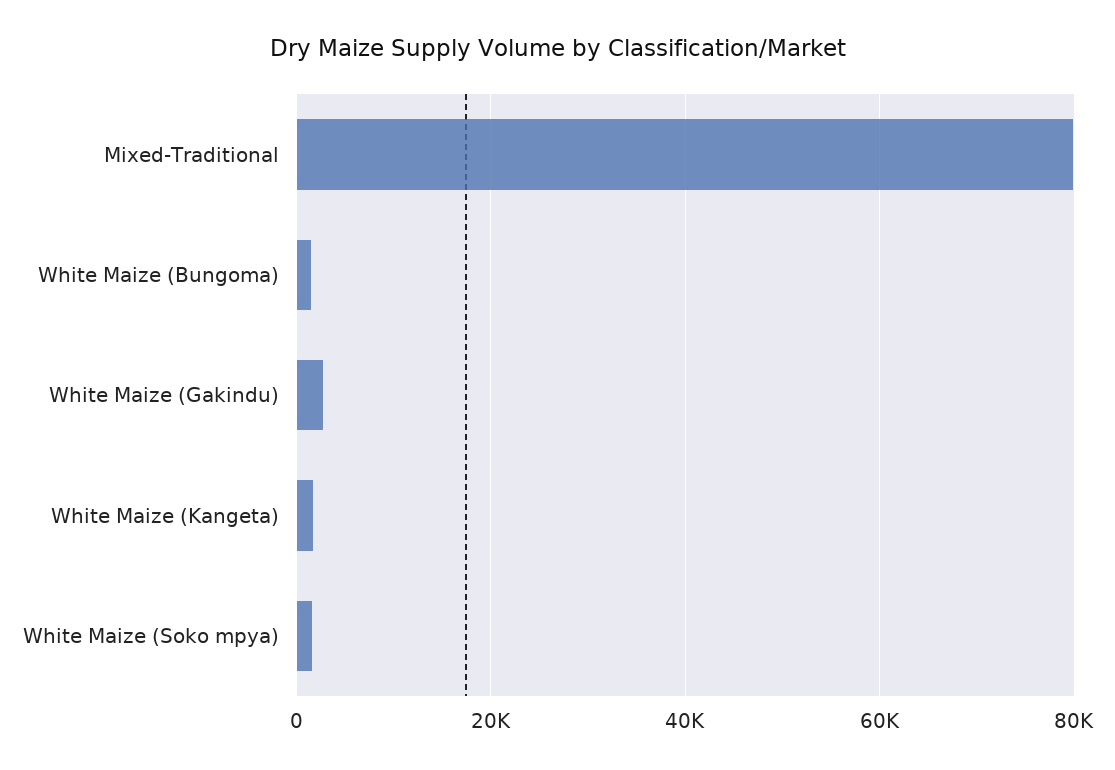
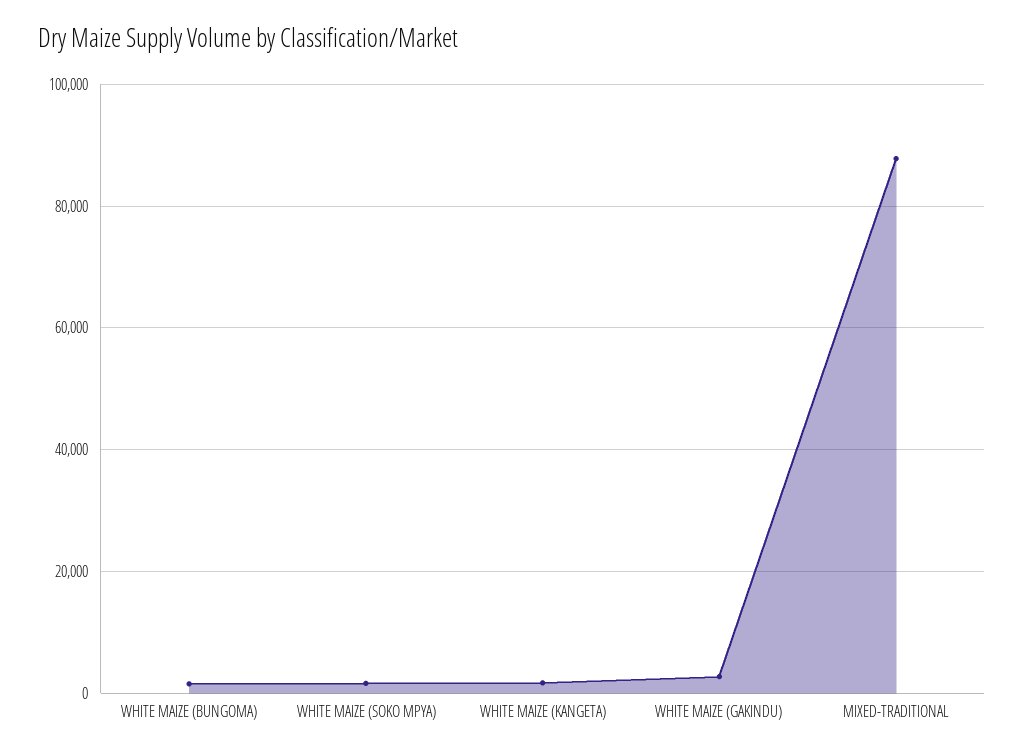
Mixed-Traditional: 80000 -> 88000

